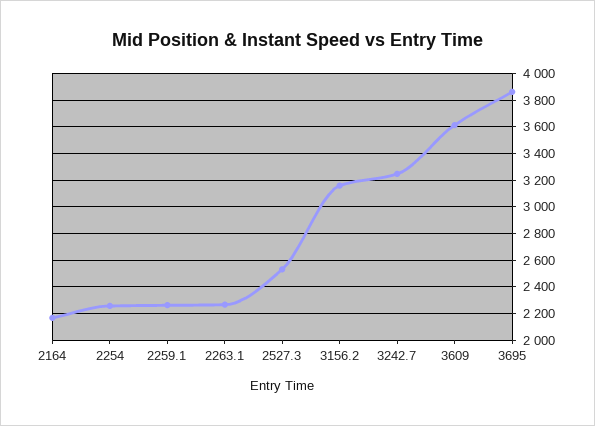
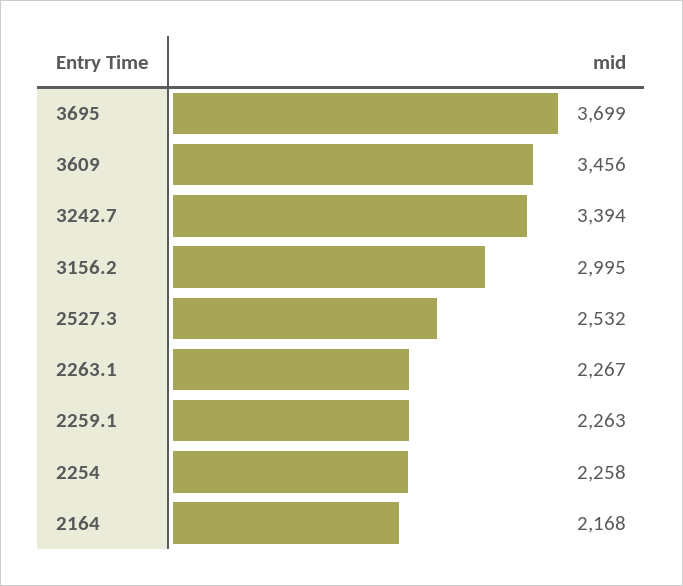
3156.2: 3150 -> 2995
3242.7: 3250 -> 3394
3609: 3600 -> 3456
3695: 3850 -> 3699

